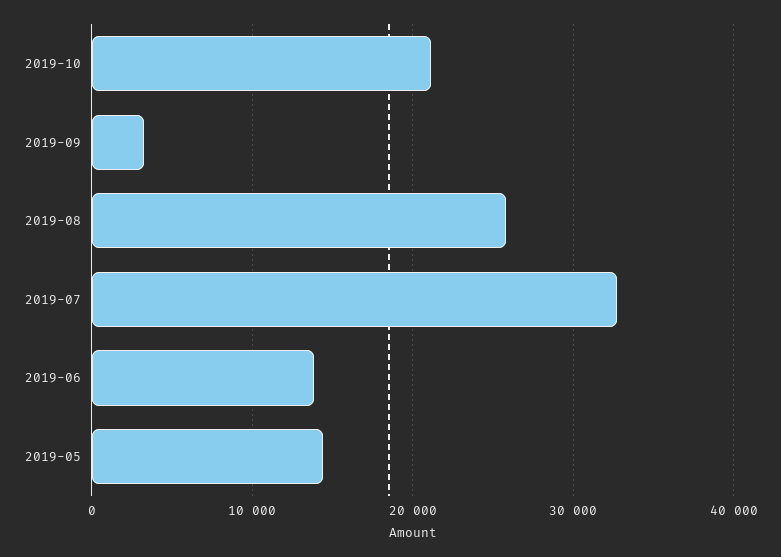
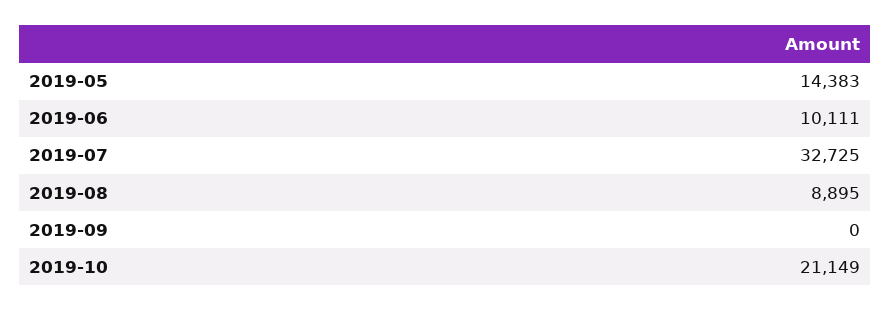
2019-09: 3000 -> 0
2019-08: 26000 -> 8895
2019-06: 14000 -> 10111

